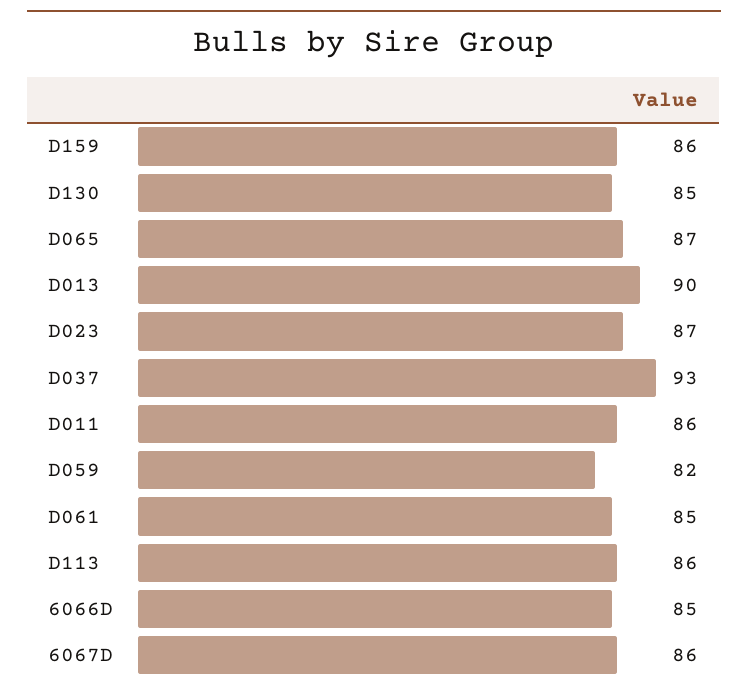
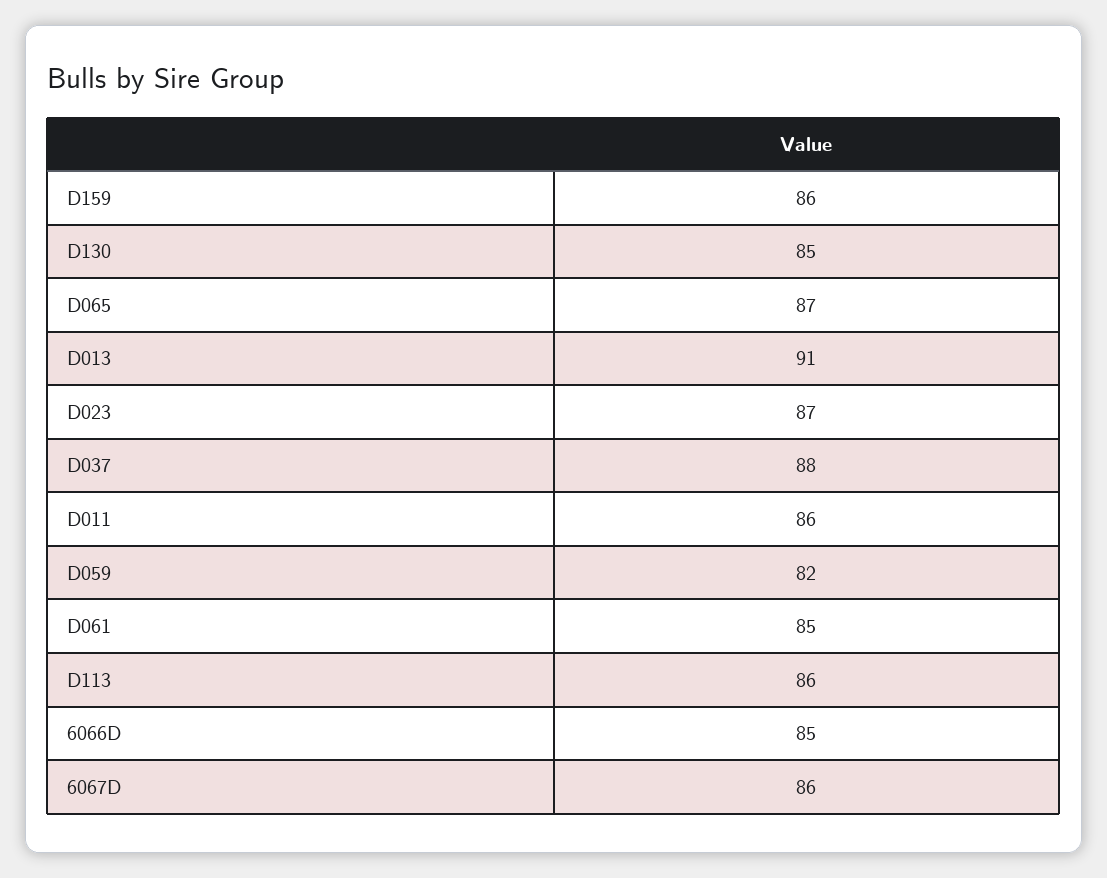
D013: 90 -> 91
D037: 93 -> 88

